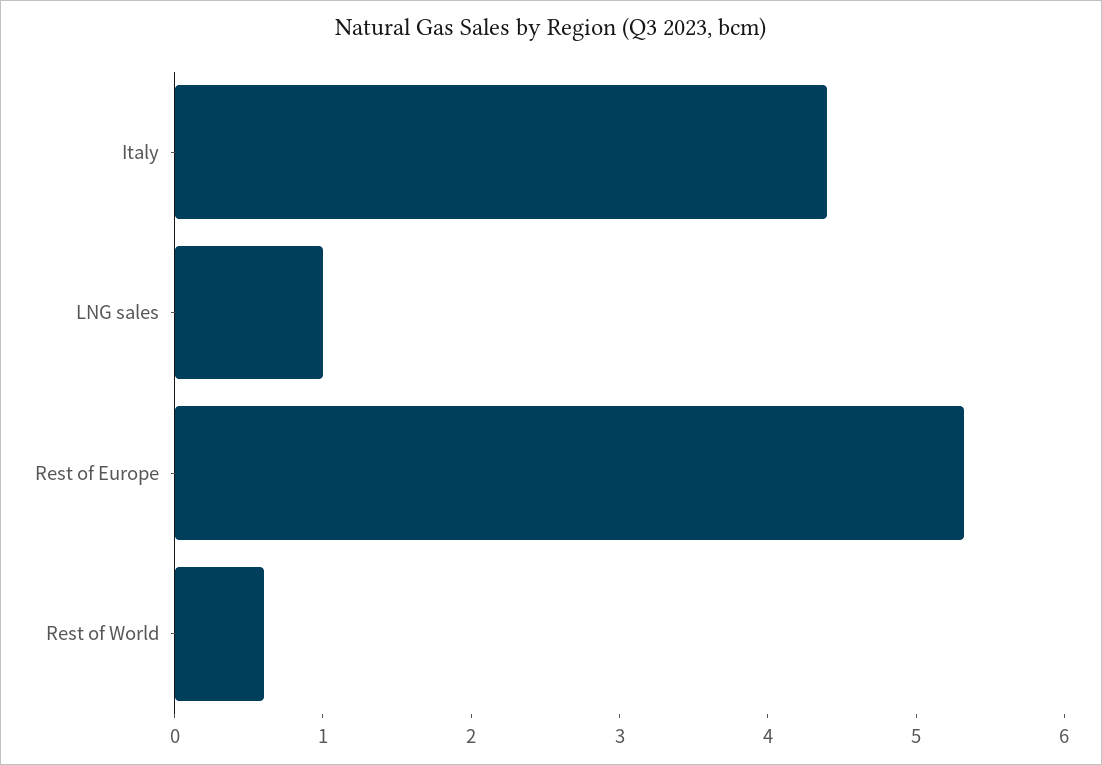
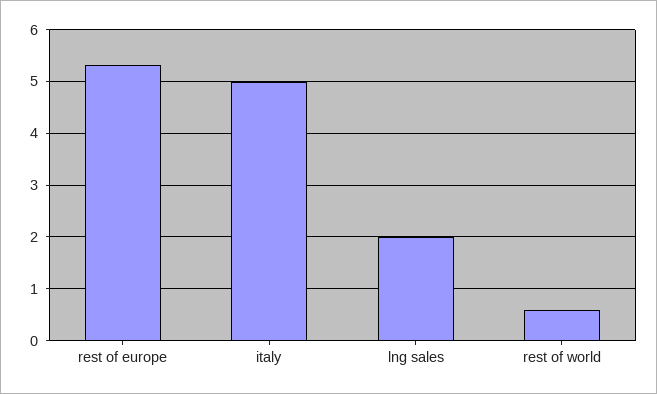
Italy: 4.4 -> 5
LNG sales: 1 -> 2

